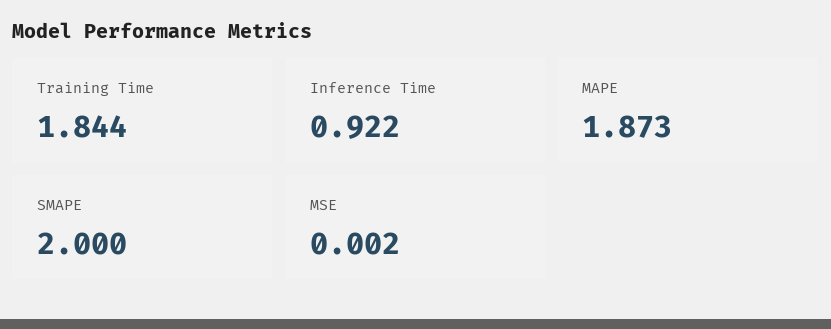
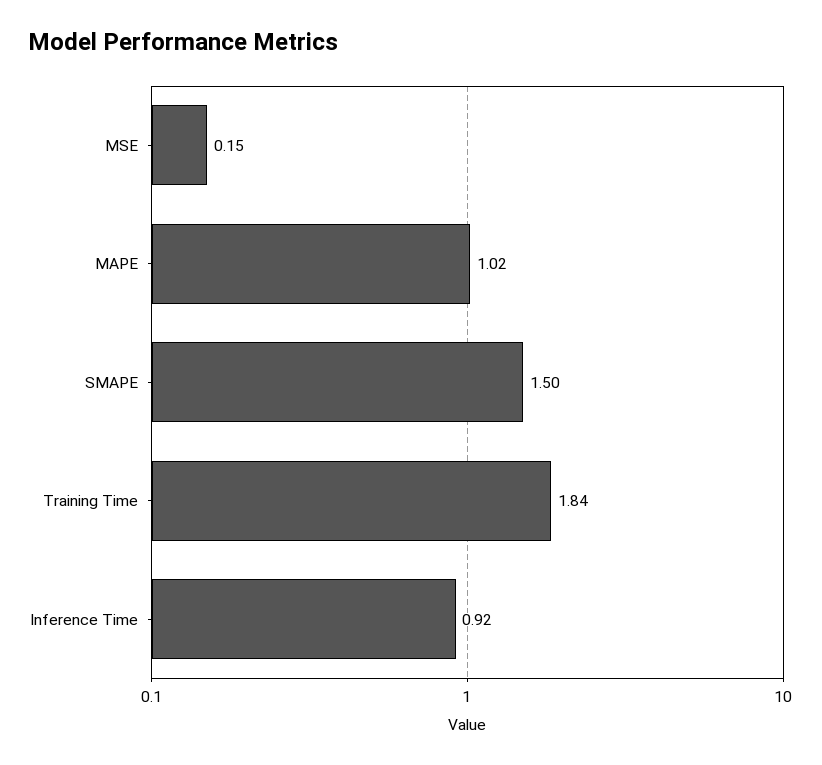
MAPE: 1.873 -> 1.02
SMAPE: 2 -> 1.5
MSE: 0.002 -> 0.15

